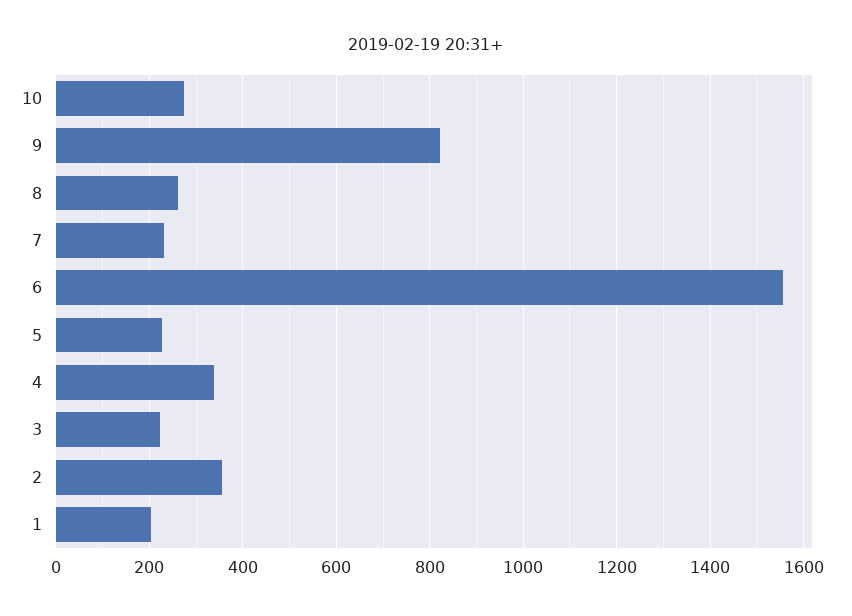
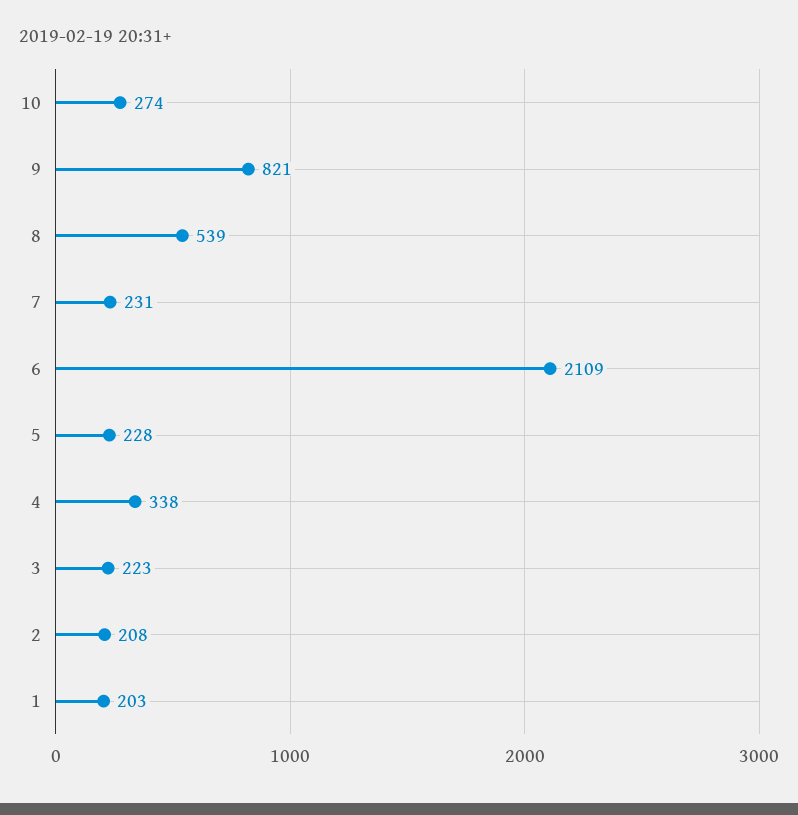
8: 260 -> 539
6: 1560 -> 2109
2: 360 -> 208

